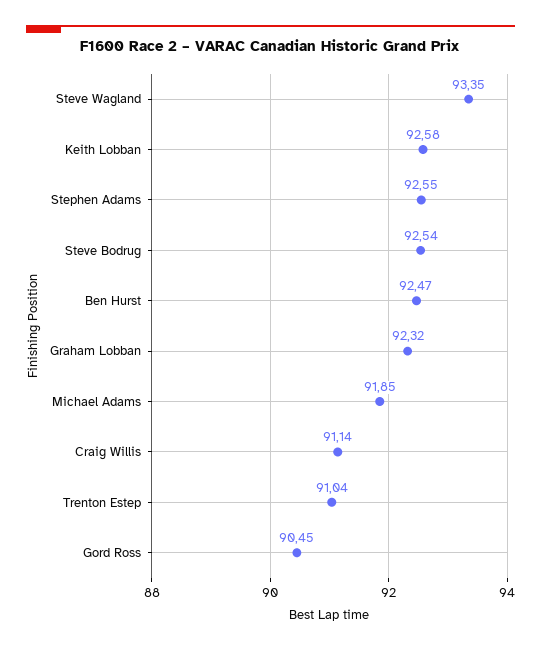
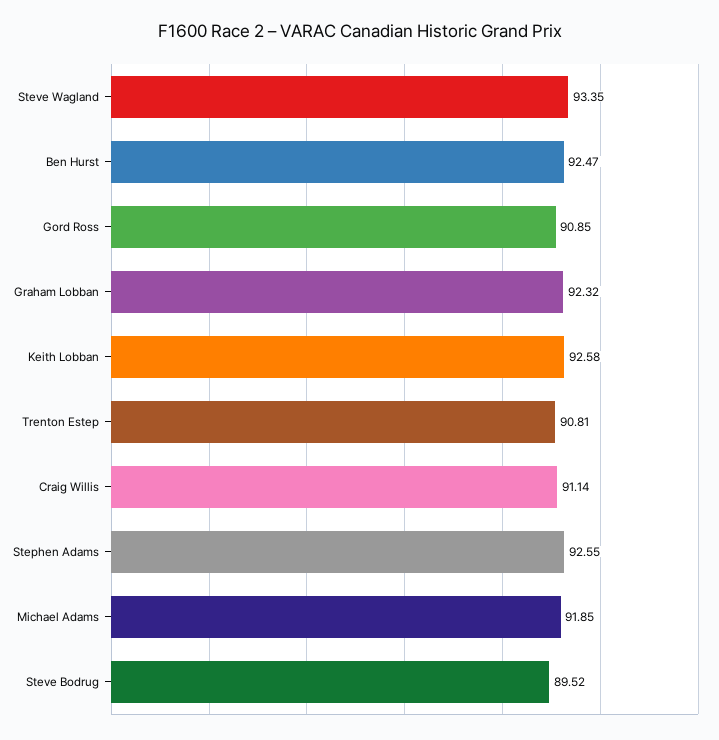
Steve Bodrug: 92.54 -> 89.52
Trenton Estep: 91.04 -> 90.81
Gord Ross: 90.45 -> 90.85

